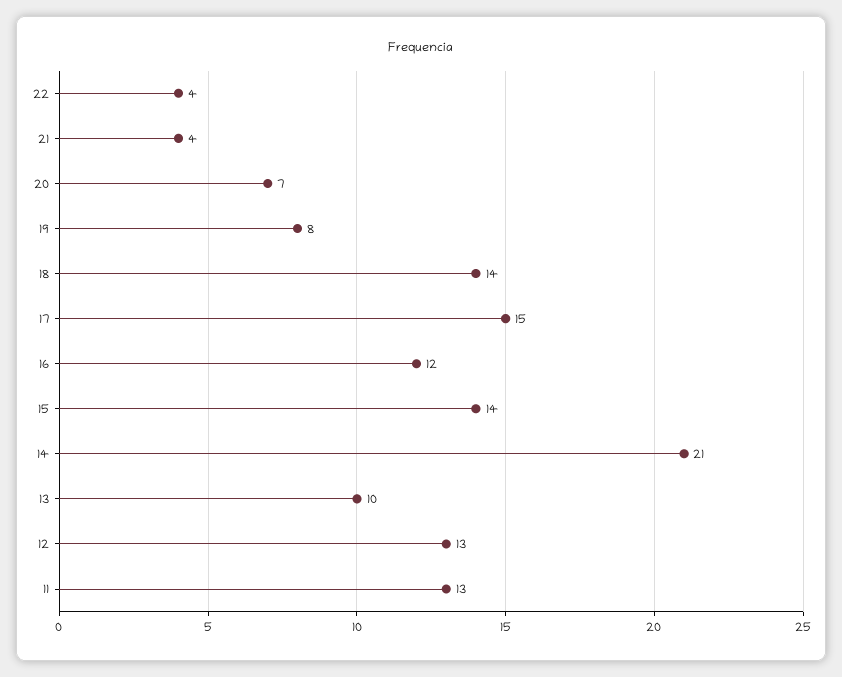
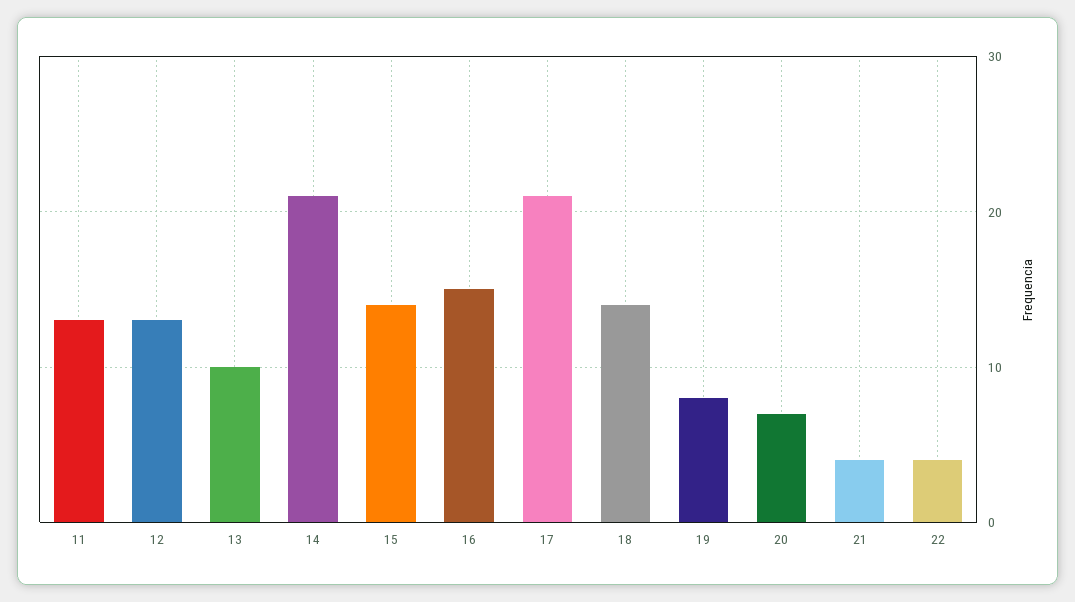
17: 15 -> 21
16: 12 -> 15

